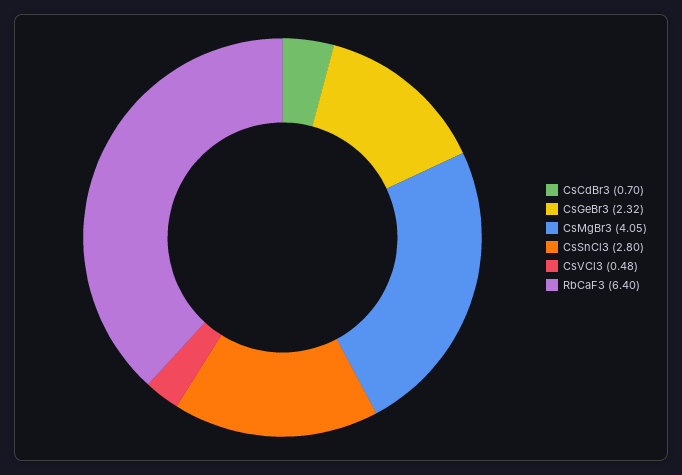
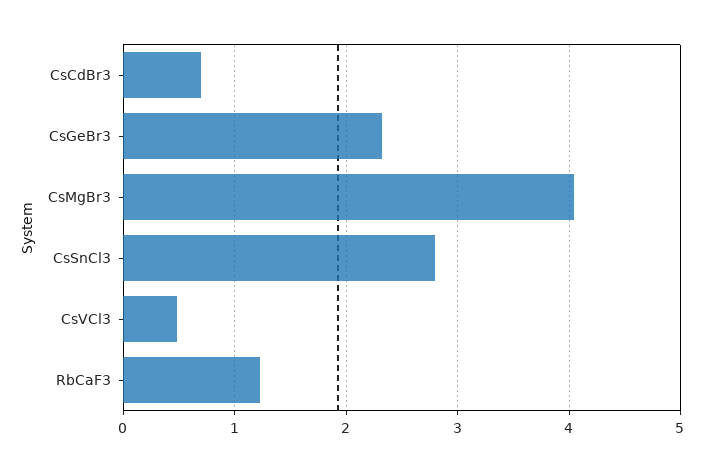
RbCaF3: 6.4 -> 1.2

